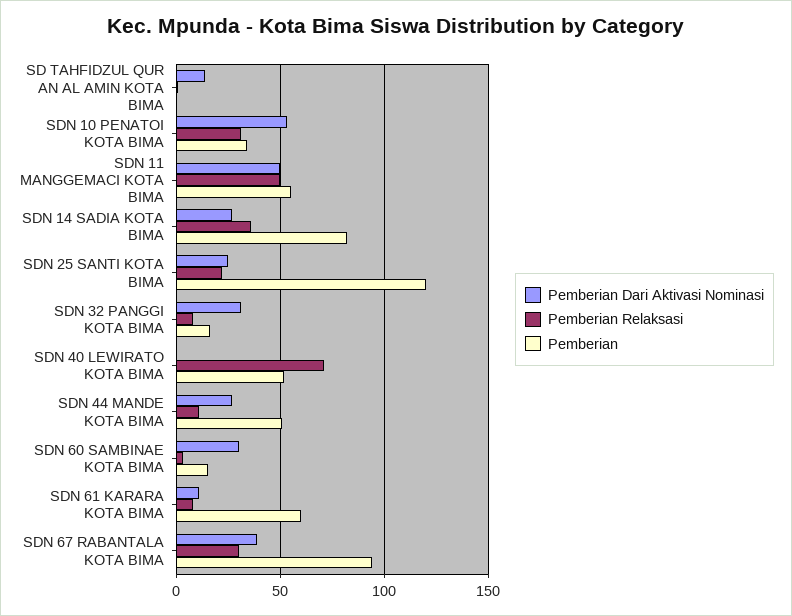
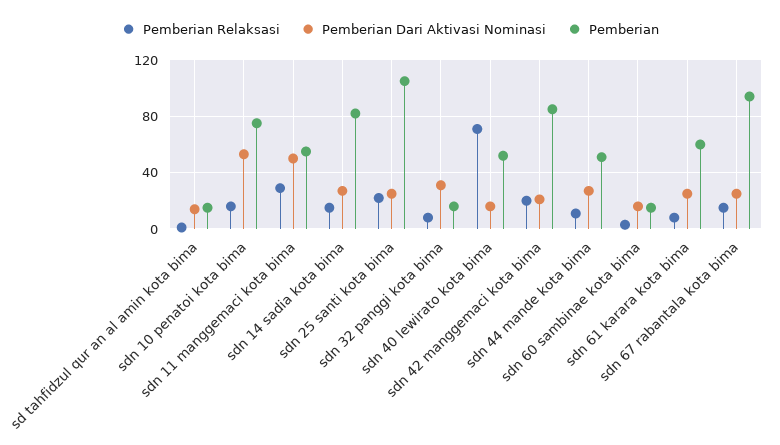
Pemberian, SD TAHFIDZUL QUR AN AL AMIN KOTA BIMA: 0 -> 15
Pemberian Relaksasi, SDN 10 PENATOI KOTA BIMA: 30 -> 15
Pemberian, SDN 10 PENATOI KOTA BIMA: 35 -> 75
Pemberian Relaksasi, SDN 11 MANGGEMACI KOTA BIMA: 50 -> 30
Pemberian Relaksasi, SDN 14 SADIA KOTA BIMA: 35 -> 15
Pemberian, SDN 25 SANTI KOTA BIMA: 120 -> 105
Pemberian Dari Aktivasi Nominasi, SDN 40 LEWIRATO KOTA BIMA: 0 -> 15
Pemberian Dari Aktivasi Nominasi, SDN 60 SAMBINAE KOTA BIMA: 30 -> 15
Pemberian Dari Aktivasi Nominasi, SDN 61 KARARA KOTA BIMA: 10 -> 25
Pemberian Dari Aktivasi Nominasi, SDN 67 RABANTALA KOTA BIMA: 40 -> 25
Pemberian Relaksasi, SDN 67 RABANTALA KOTA BIMA: 30 -> 15
Pemberian Relaksasi, sdn 42 manggemaci kota bima: none -> 20
Pemberian Dari Aktivasi Nominasi, sdn 42 manggemaci kota bima: none -> 20
Pemberian, sdn 42 manggemaci kota bima: none -> 85

